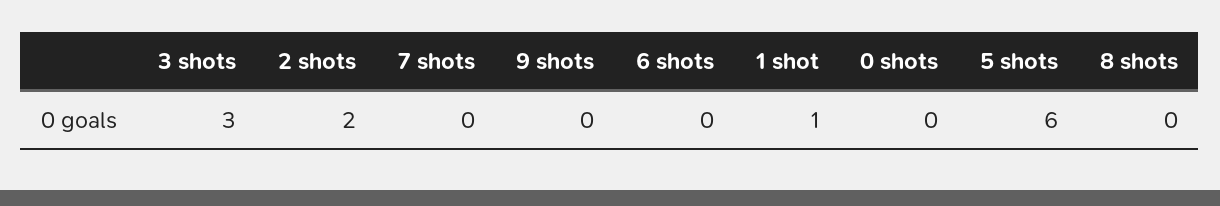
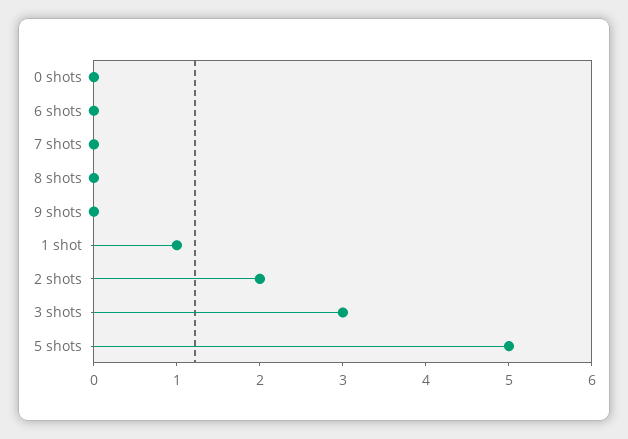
5 shots: 6 -> 5

